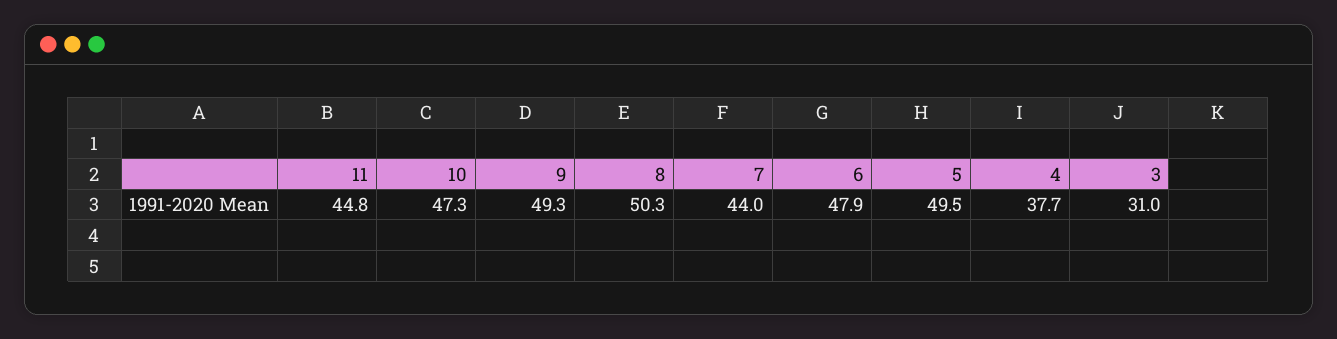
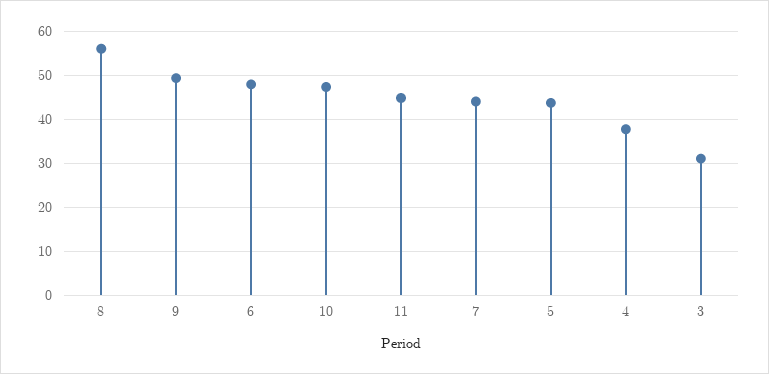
8: 50.3 -> 56
5: 49.5 -> 44

